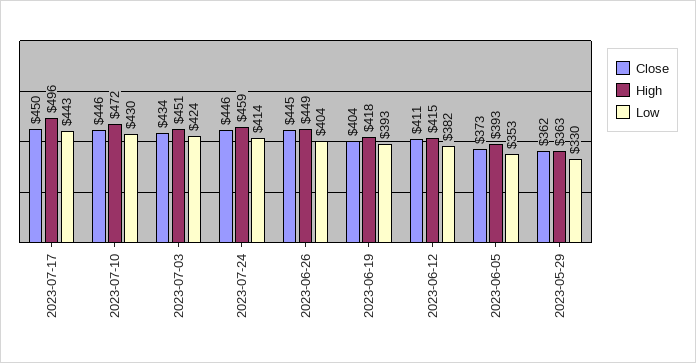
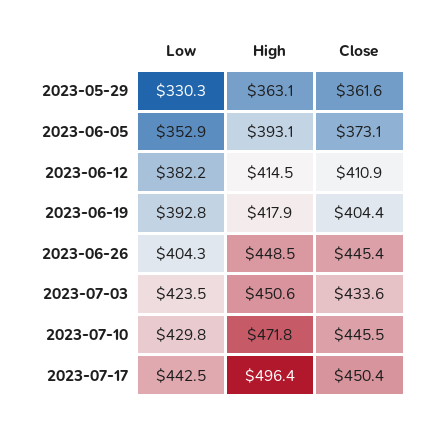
Close, 2023-07-24: 446 -> none
High, 2023-07-24: 459 -> none
Low, 2023-07-24: 414 -> none

